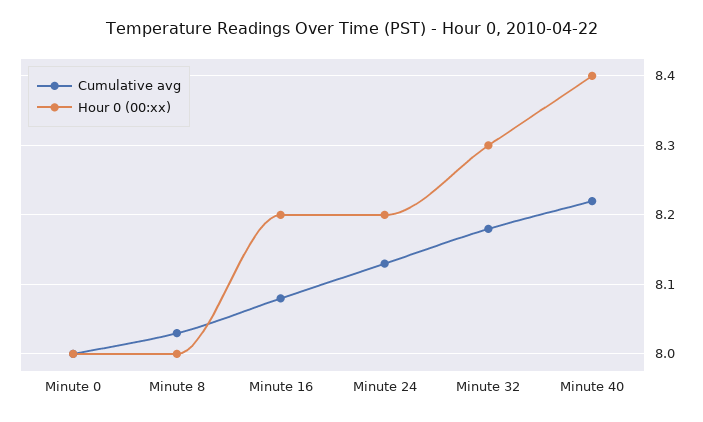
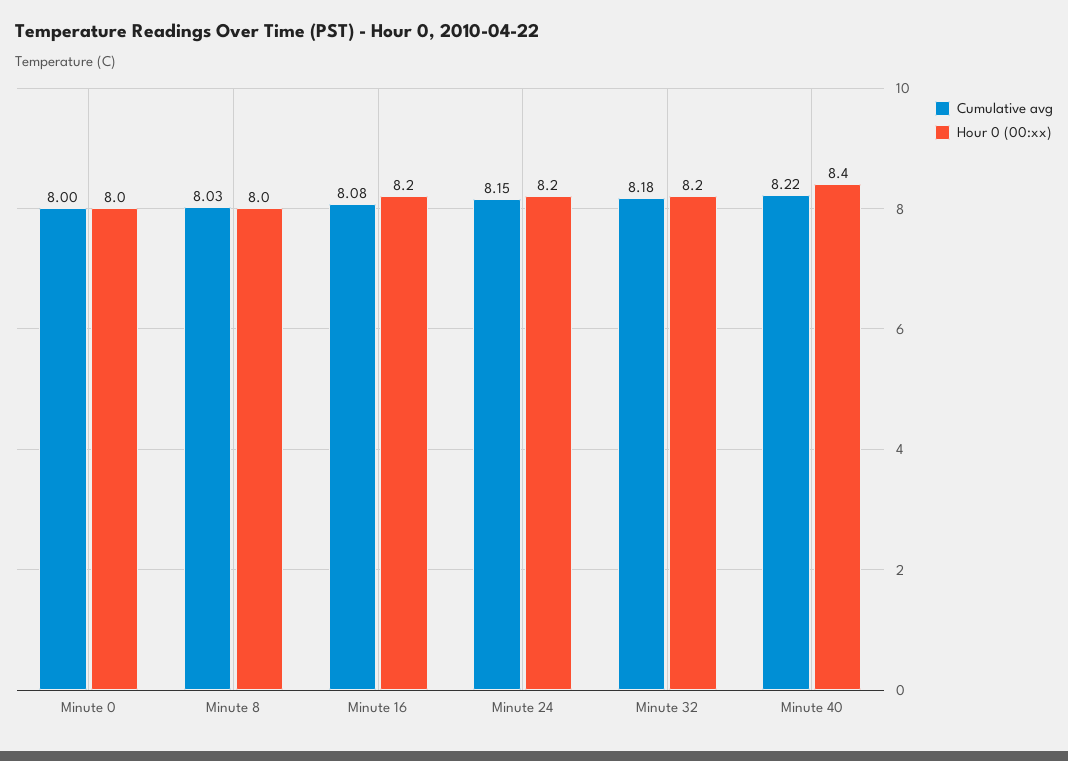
Cumulative avg, Minute 24: 8.13 -> 8.15
Hour 0 (00:xx), Minute 32: 8.3 -> 8.2

